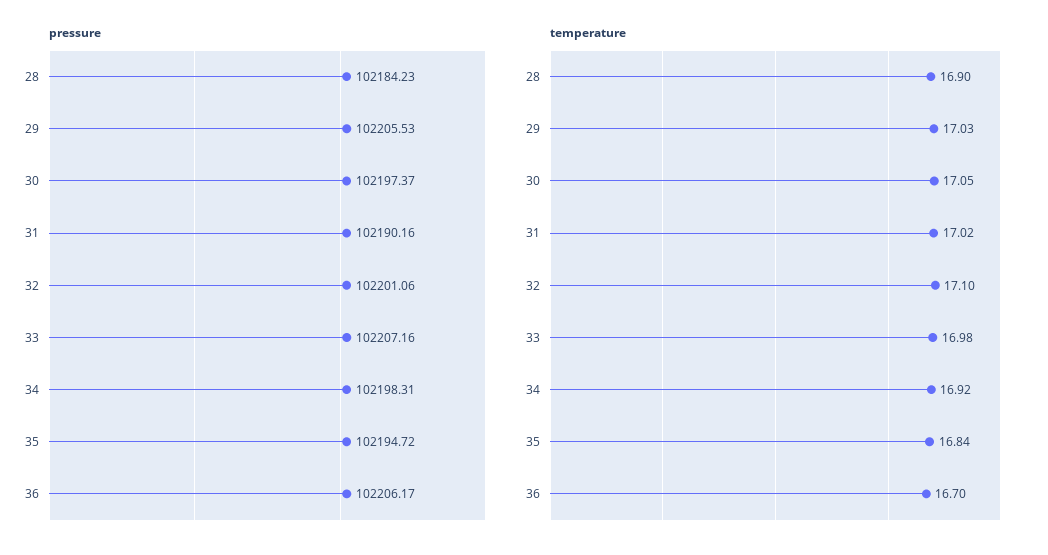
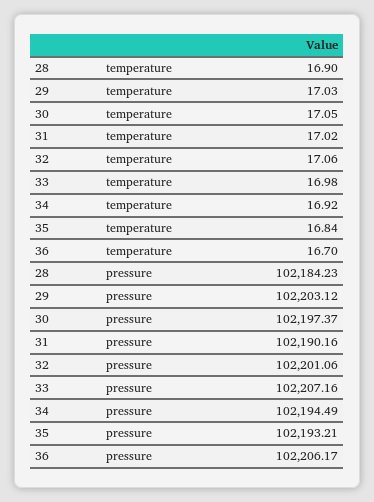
pressure, 29: 102205.53 -> 102203.12
pressure, 34: 102198.31 -> 102194.49
pressure, 35: 102194.72 -> 102193.21
temperature, 32: 17.1 -> 17.06

